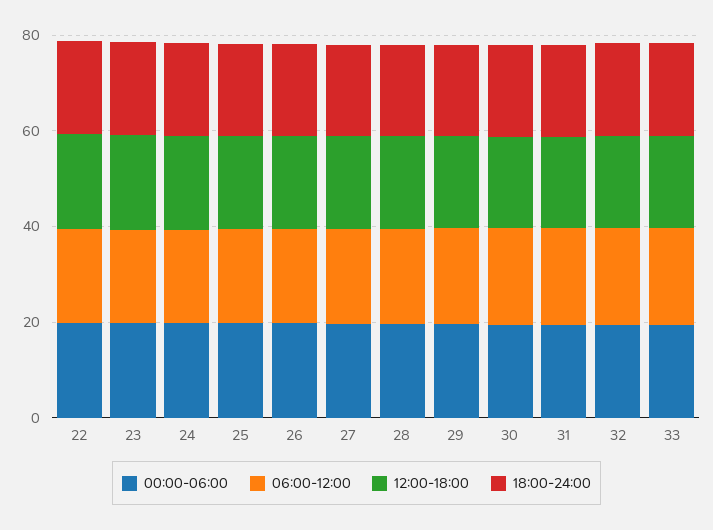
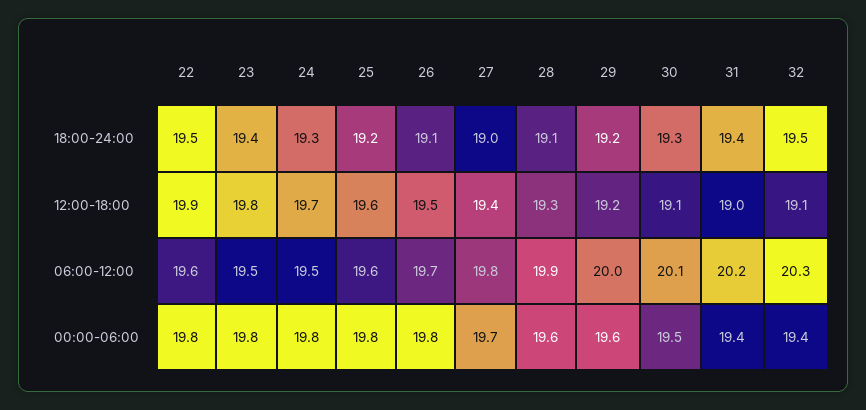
00:00-06:00, 33: 20 -> none
06:00-12:00, 33: 20 -> none
12:00-18:00, 33: 20 -> none
18:00-24:00, 33: 20 -> none

